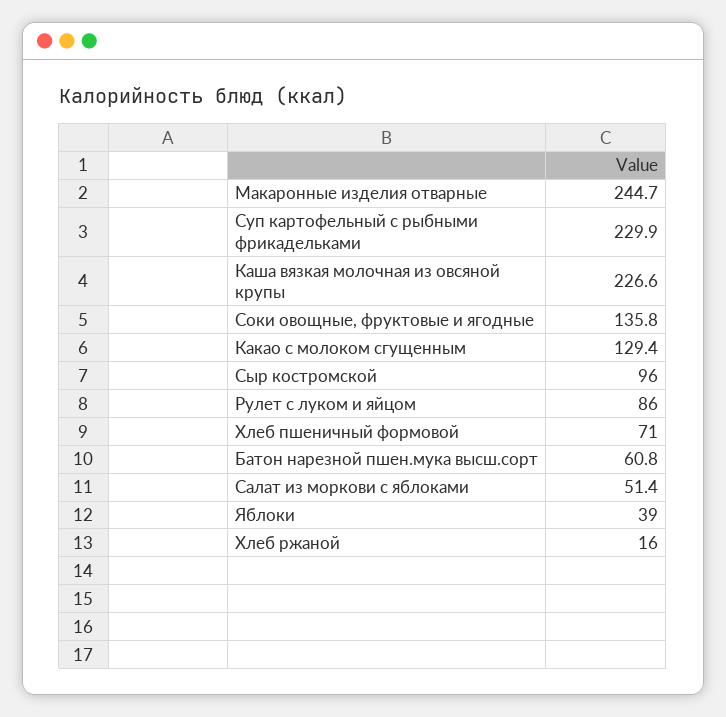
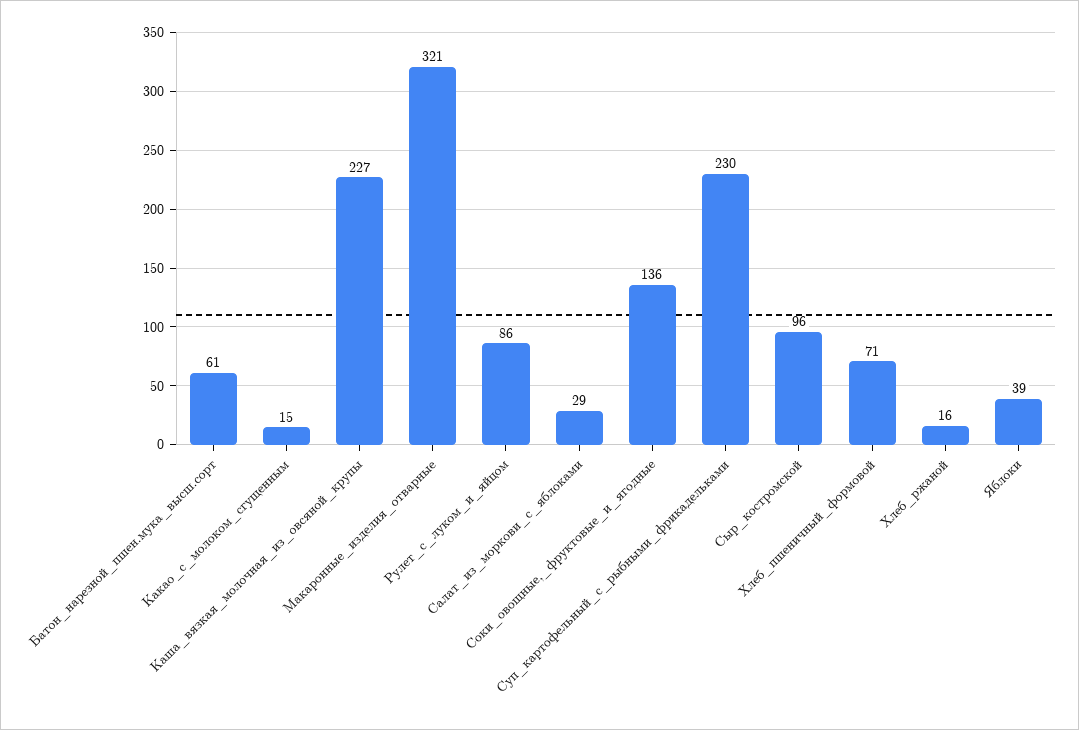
Макаронные изделия отварные: 244.7 -> 321
Какао с молоком сгущенным: 129.4 -> 15
Салат из моркови с яблоками: 51.4 -> 29

